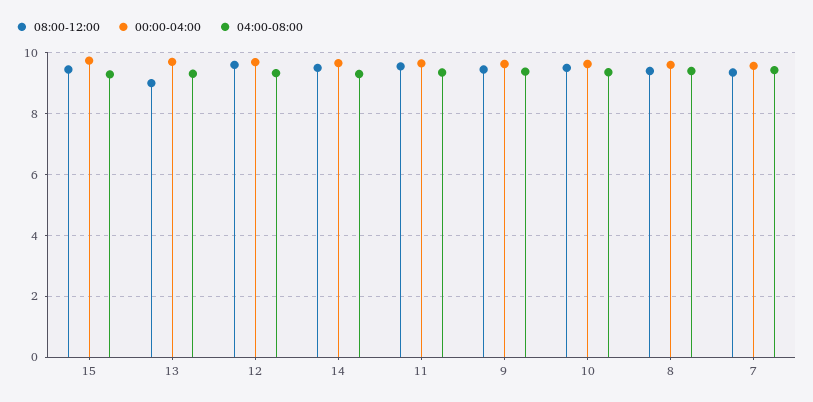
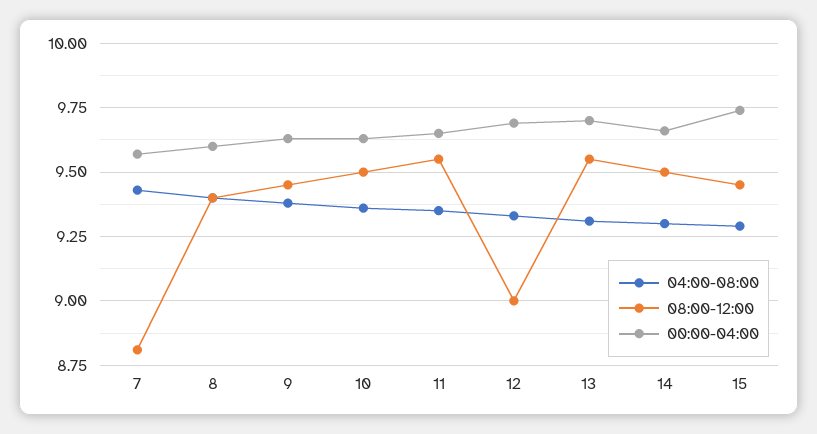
08:00-12:00, 13: 9 -> 9.55
08:00-12:00, 12: 9.6 -> 9
08:00-12:00, 7: 9.4 -> 8.8

